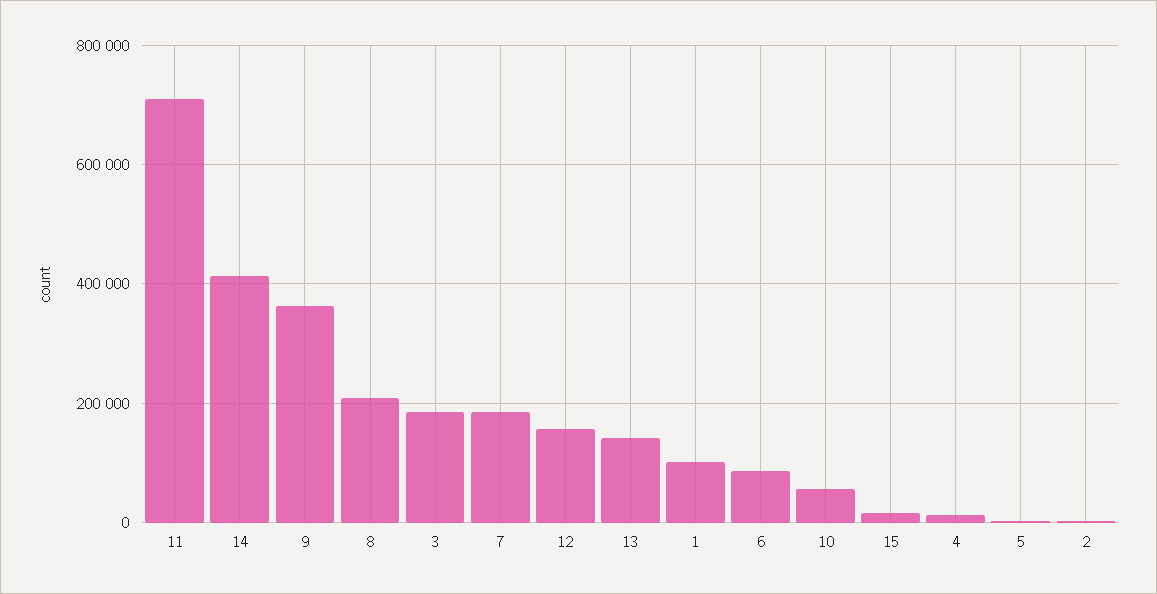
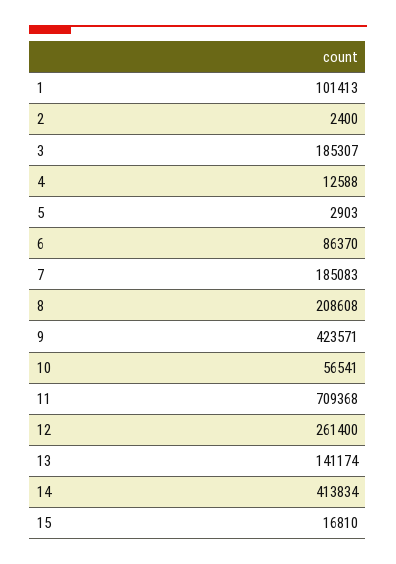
9: 360000 -> 423571
12: 160000 -> 261400

